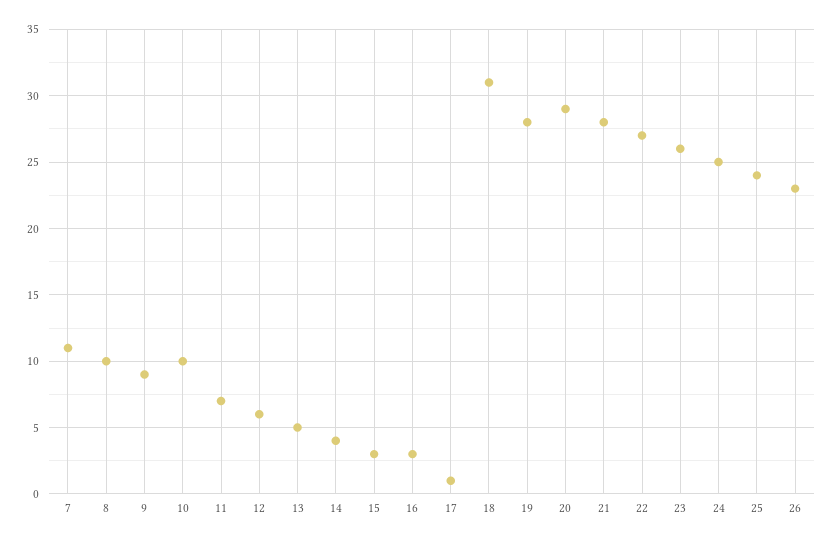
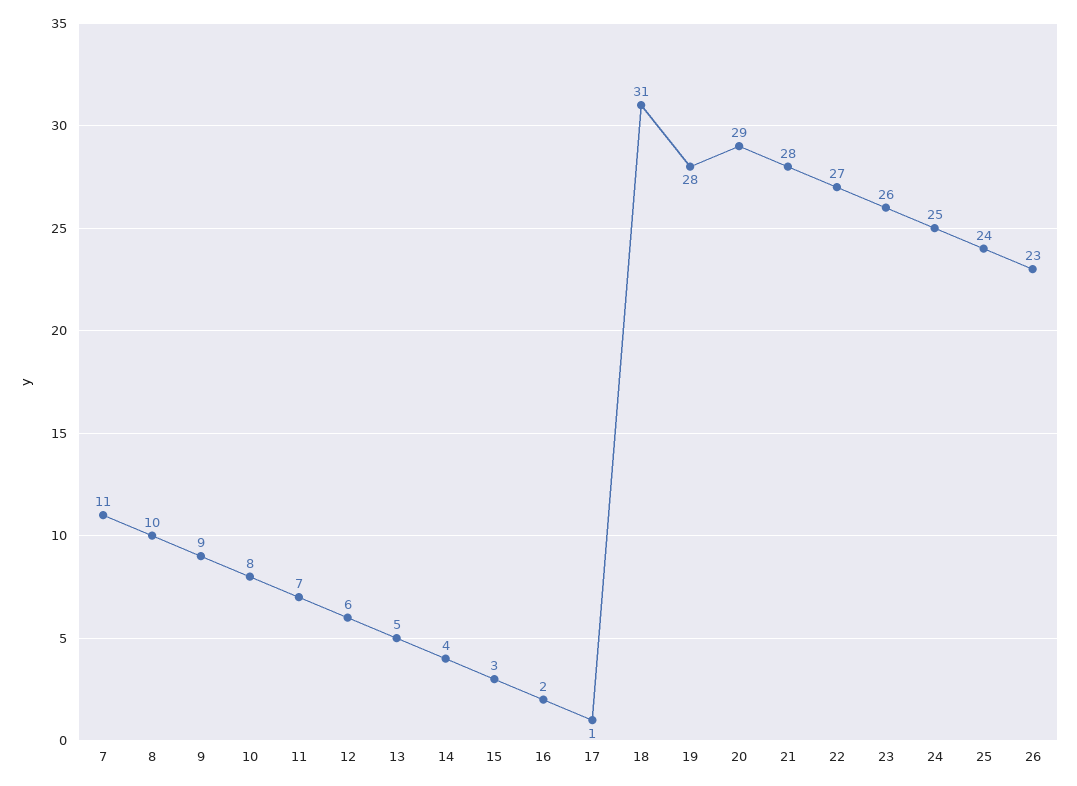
10: 10 -> 8
16: 3 -> 2

